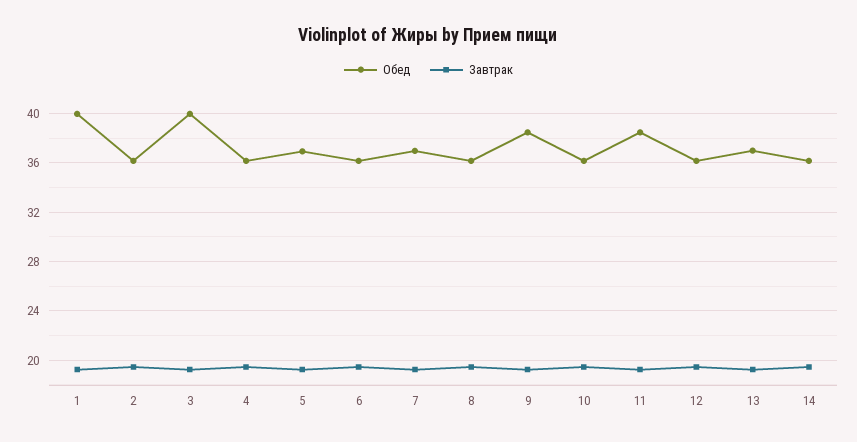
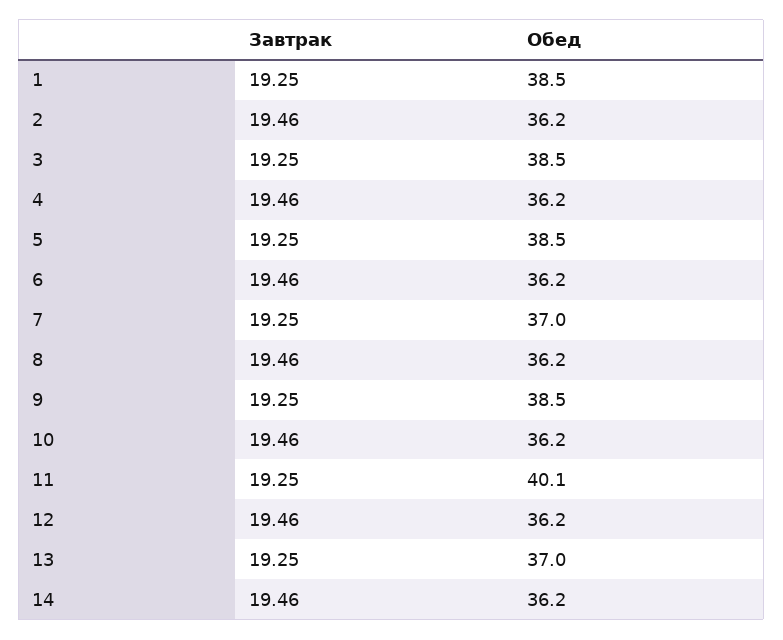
Обед, 1: 40 -> 38.5
Обед, 3: 40 -> 38.5
Обед, 5: 37 -> 38.5
Обед, 11: 38.5 -> 40.1

